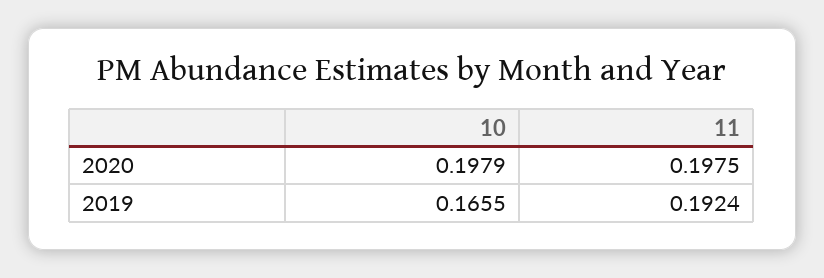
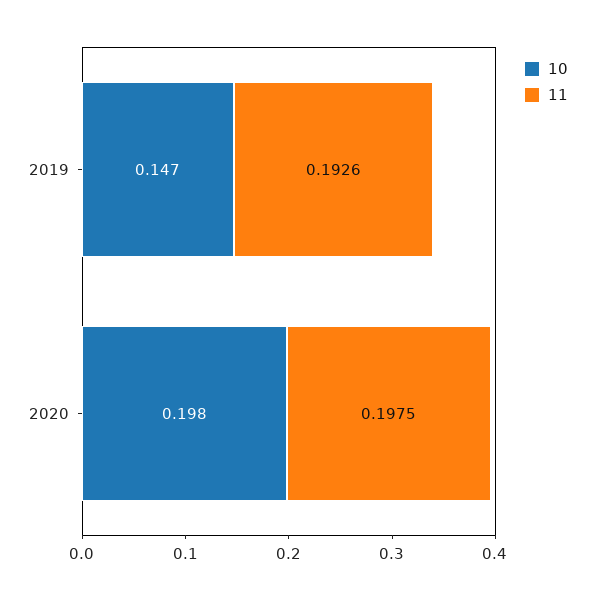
10, 2019: 0.1655 -> 0.147
11, 2019: 0.1924 -> 0.1926

